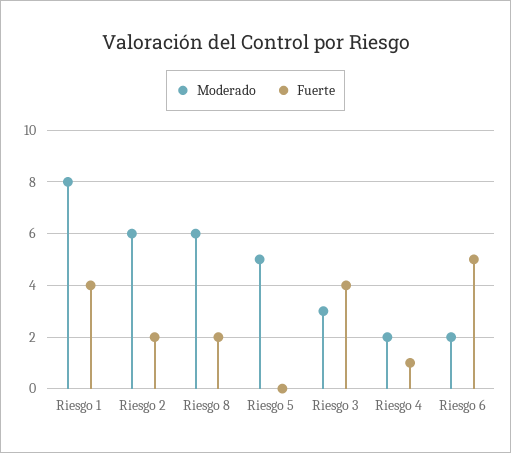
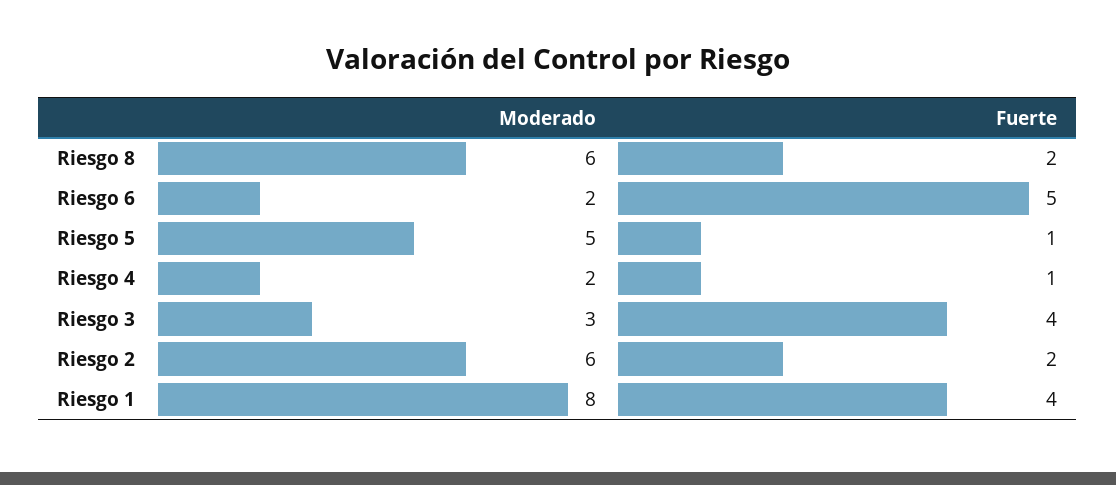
Fuerte, Riesgo 5: 0 -> 1

